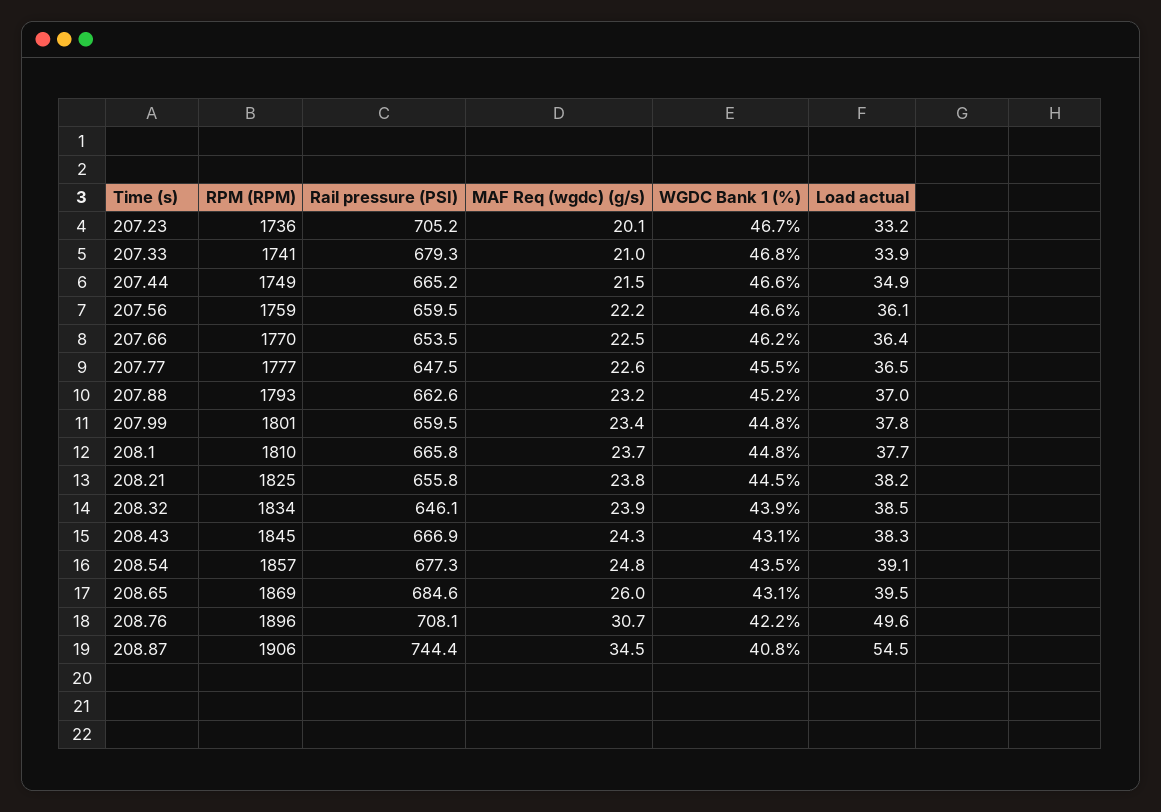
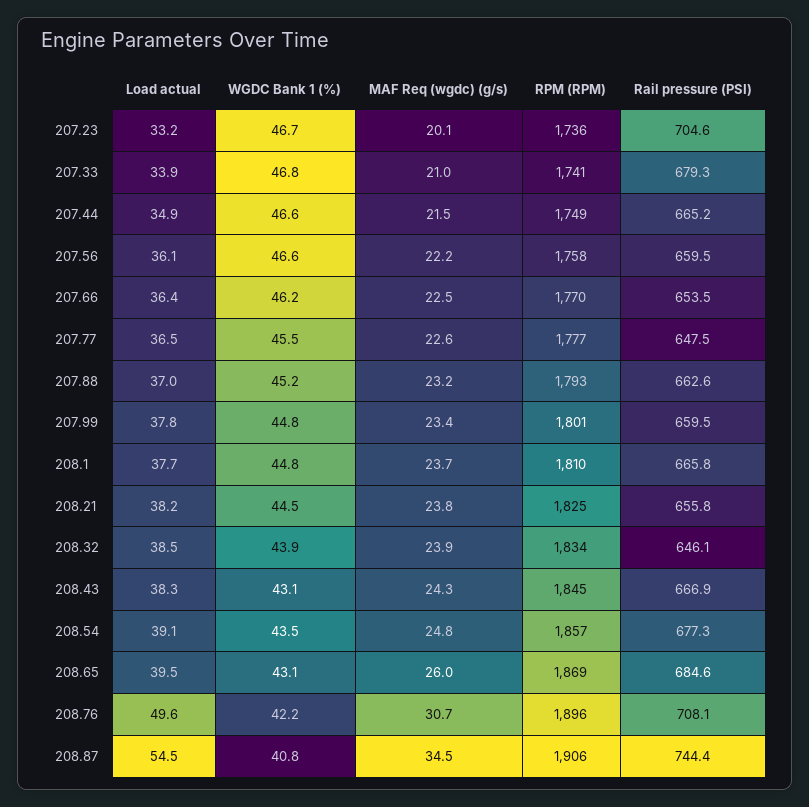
Rail pressure (PSI), 207.23: 705.2 -> 704.6
RPM (RPM), 207.56: 1759 -> 1758

